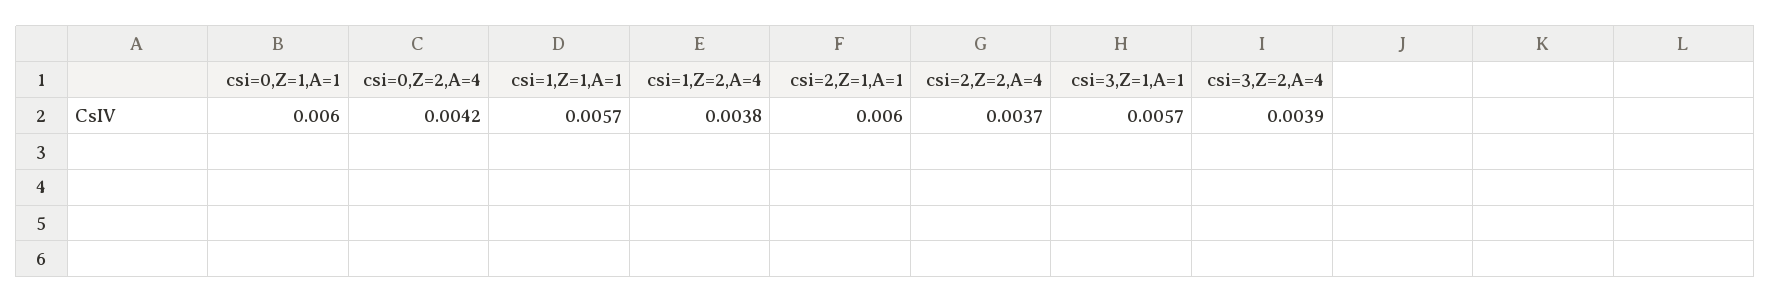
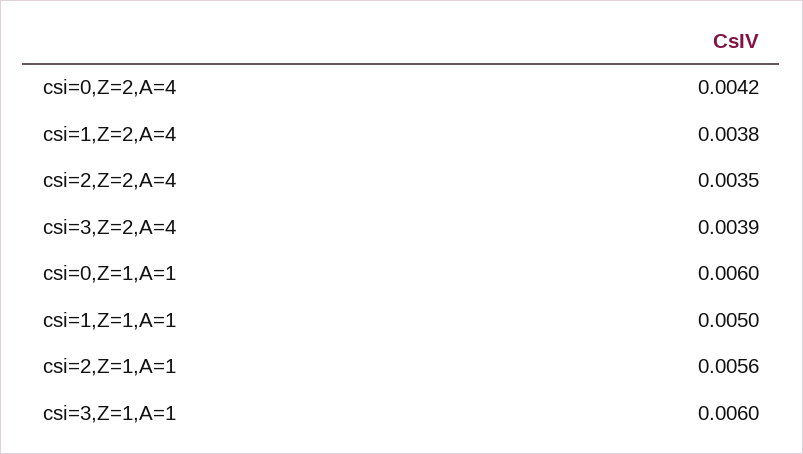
csi=1,Z=1,A=1: 0.0057 -> 0.005
csi=2,Z=1,A=1: 0.006 -> 0.0056
csi=2,Z=2,A=4: 0.0037 -> 0.0035
csi=3,Z=1,A=1: 0.0057 -> 0.006

